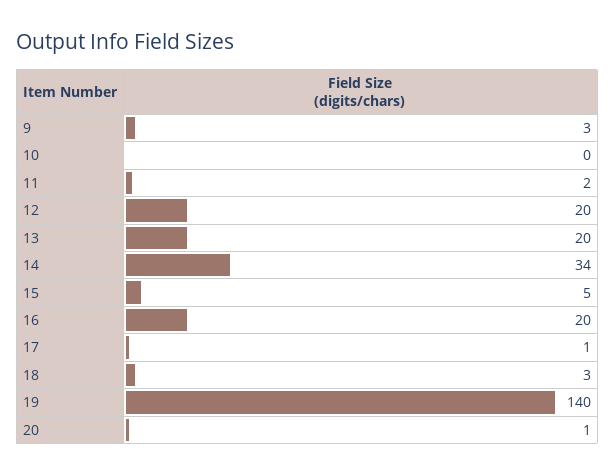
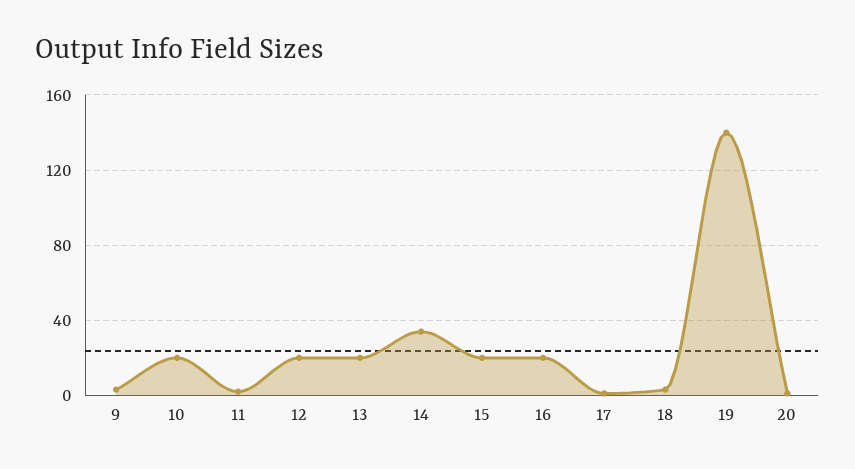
10: 0 -> 20
15: 5 -> 20

